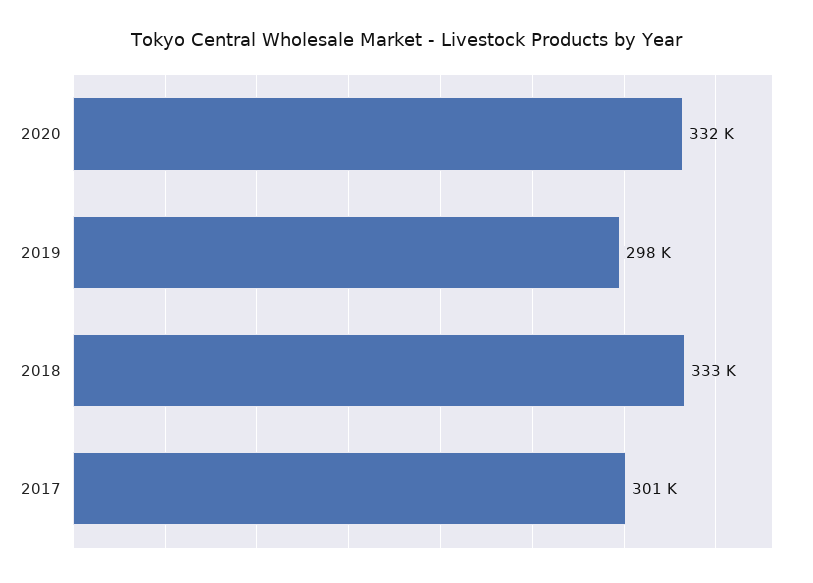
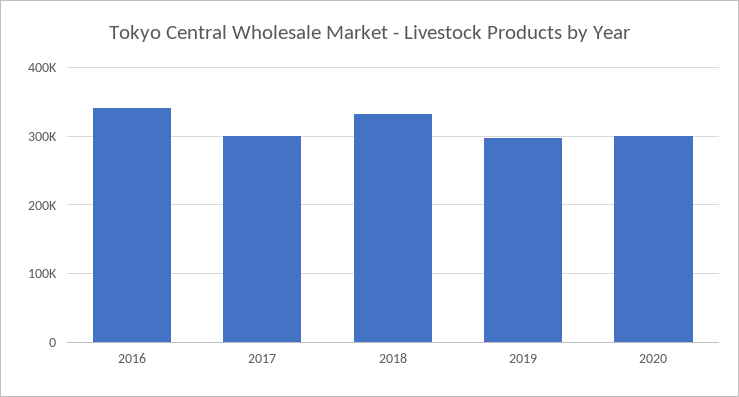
2020: 332000 -> 300000
2016: none -> 340000

